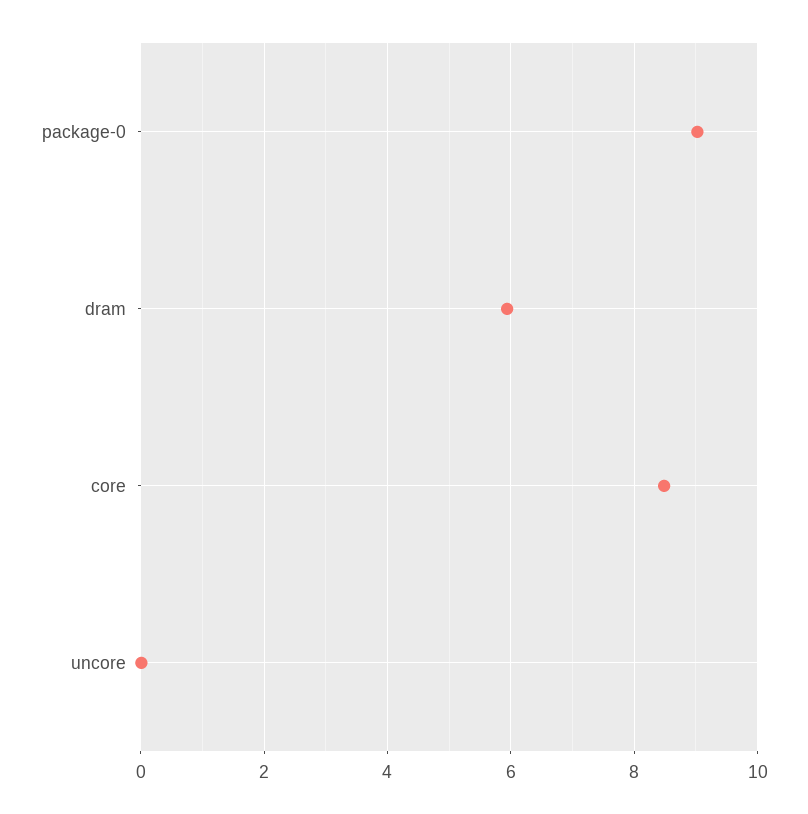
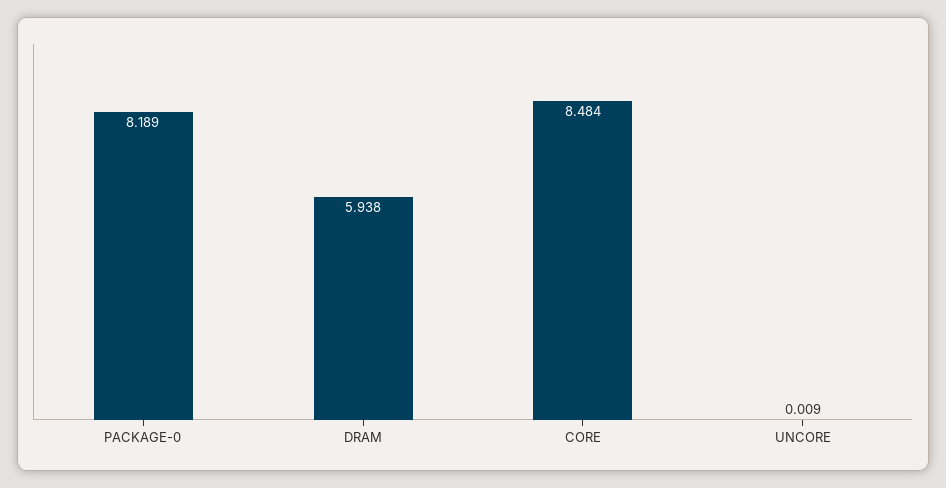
package-0: 9 -> 8.189

